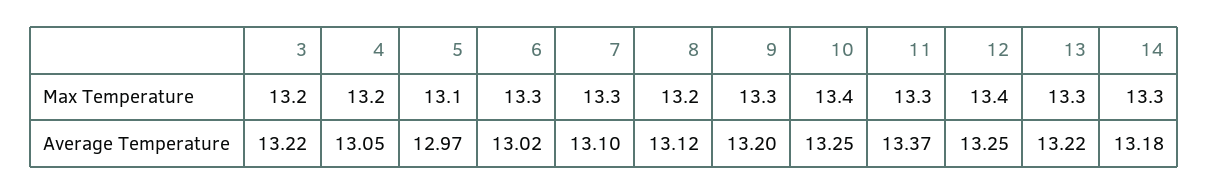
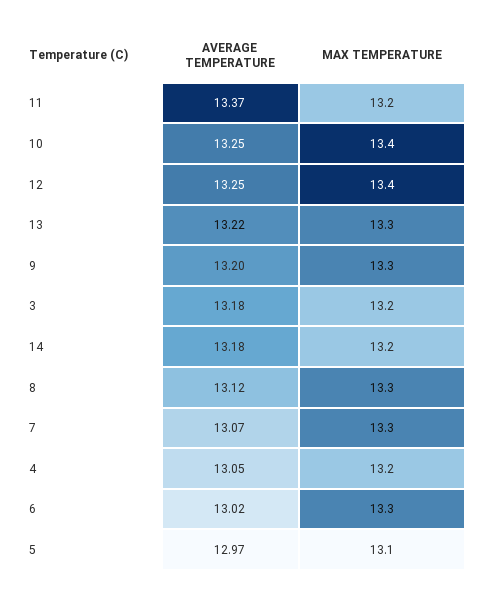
8, Max Temperature: 13.2 -> 13.3
11, Max Temperature: 13.3 -> 13.2
14, Max Temperature: 13.3 -> 13.2
3, Average Temperature: 13.22 -> 13.18
7, Average Temperature: 13.1 -> 13.07

